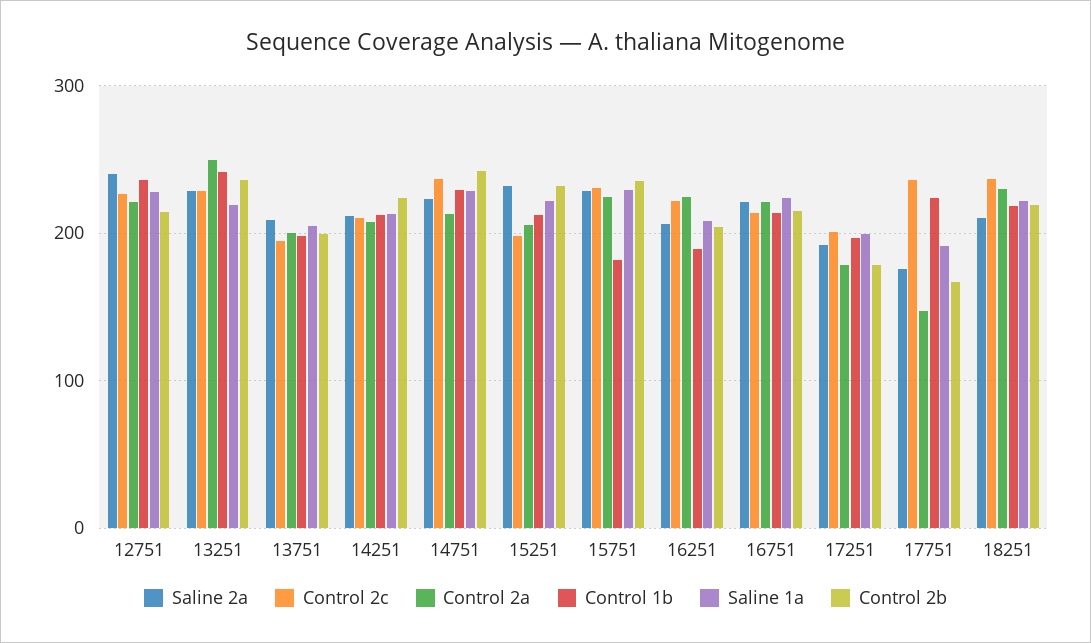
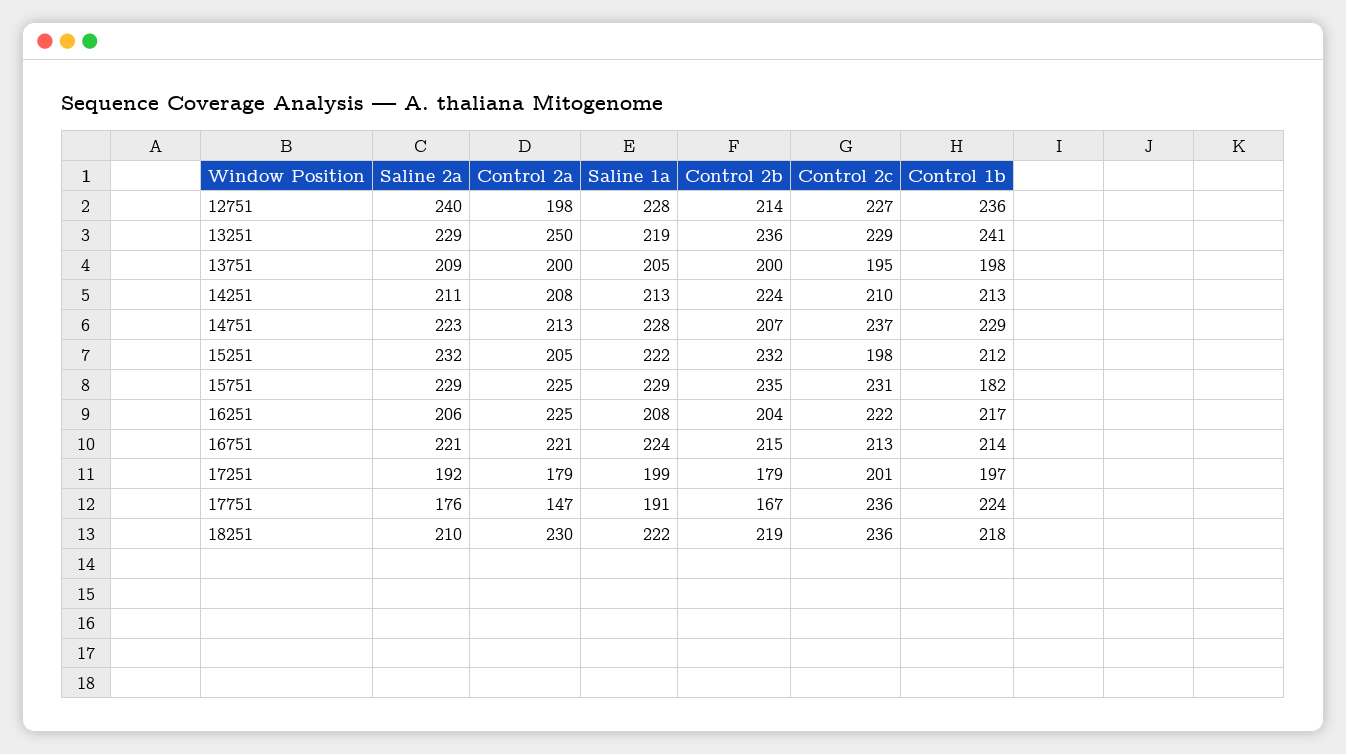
Control 2a, 12751: 220 -> 198
Control 2b, 14751: 240 -> 207
Control 1b, 16251: 190 -> 217

